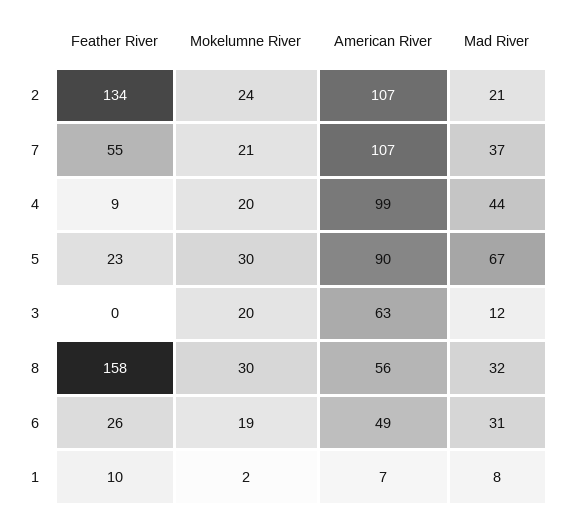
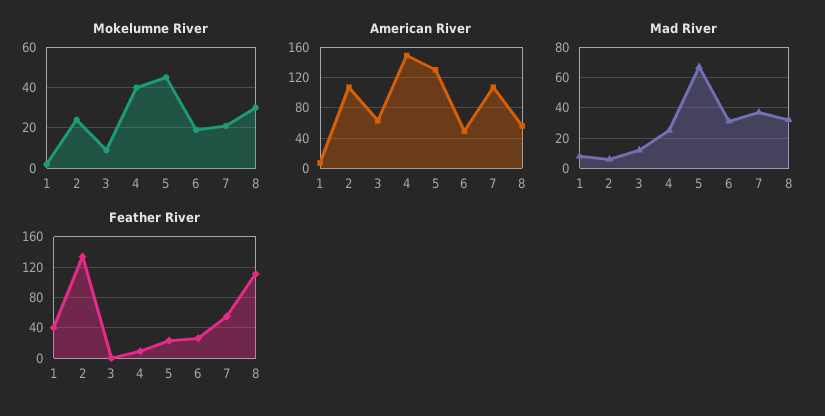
Mad River, 2: 21 -> 5
Mokelumne River, 4: 20 -> 40
American River, 4: 99 -> 150
Mad River, 4: 44 -> 25
Mokelumne River, 5: 30 -> 45
American River, 5: 90 -> 130
Mokelumne River, 3: 20 -> 10
Feather River, 8: 158 -> 110
Feather River, 1: 10 -> 40

